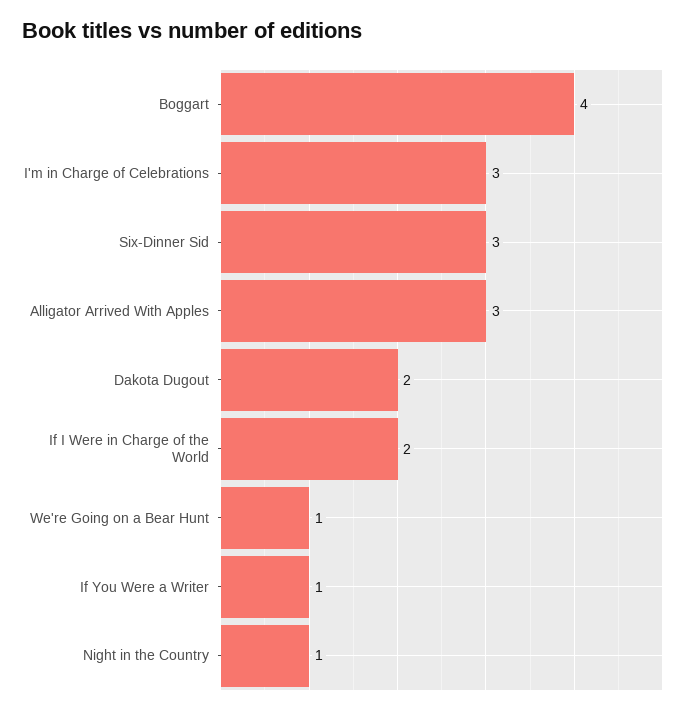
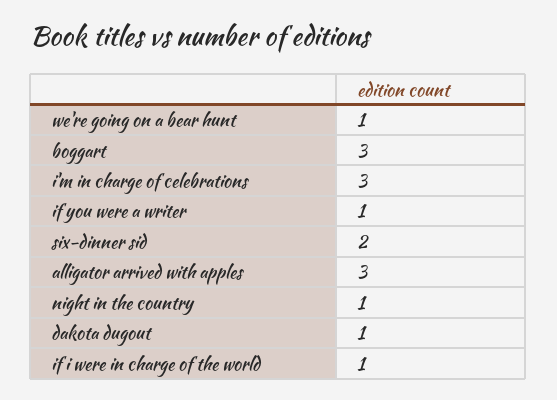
Boggart: 4 -> 3
Six-Dinner Sid: 3 -> 2
Dakota Dugout: 2 -> 1
If I Were in Charge of the World: 2 -> 1

